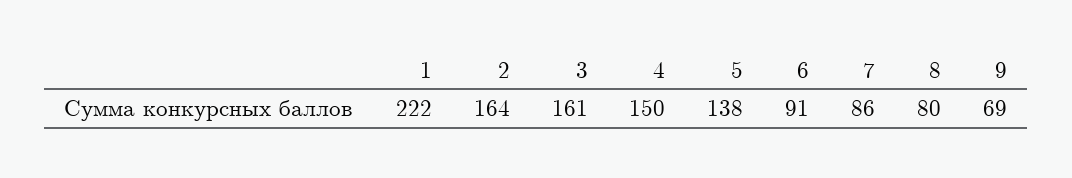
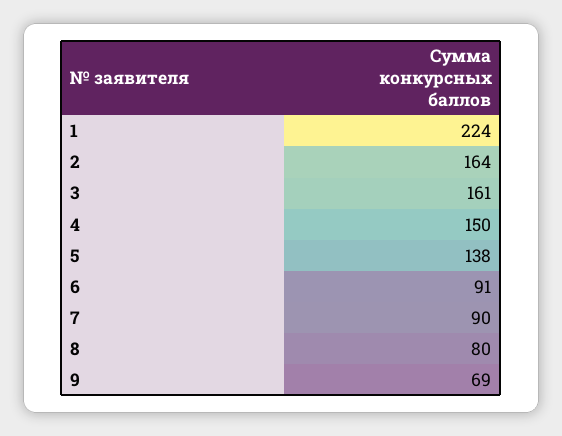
1: 222 -> 224
7: 86 -> 90

